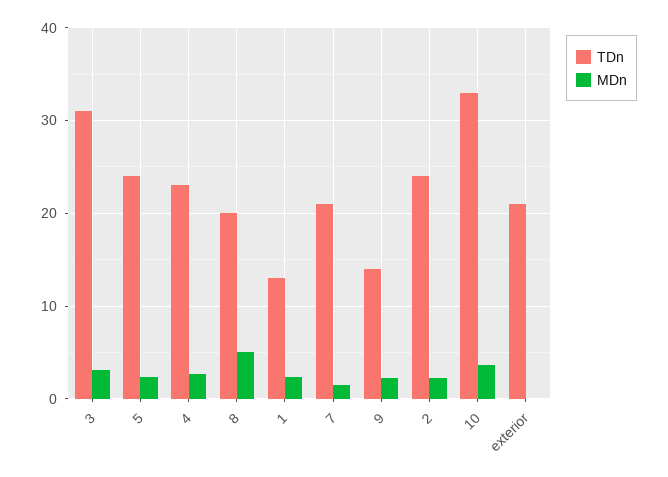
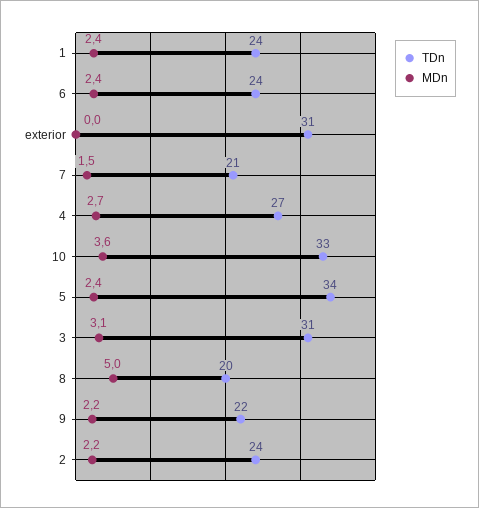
TDn, 5: 24 -> 34
TDn, 4: 23 -> 27
TDn, 1: 13 -> 24
TDn, 9: 14 -> 22
TDn, exterior: 21 -> 31
TDn, 6: none -> 24
MDn, 6: none -> 2.4

